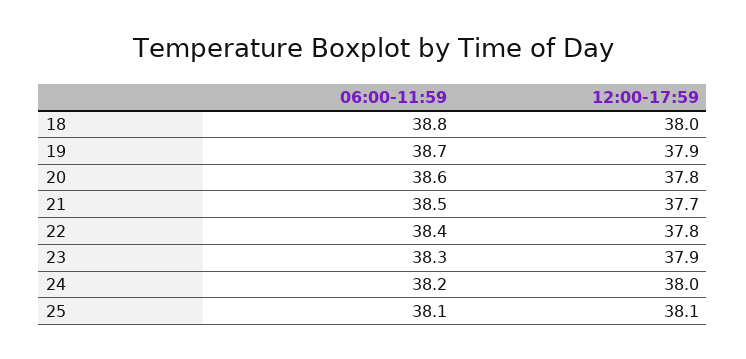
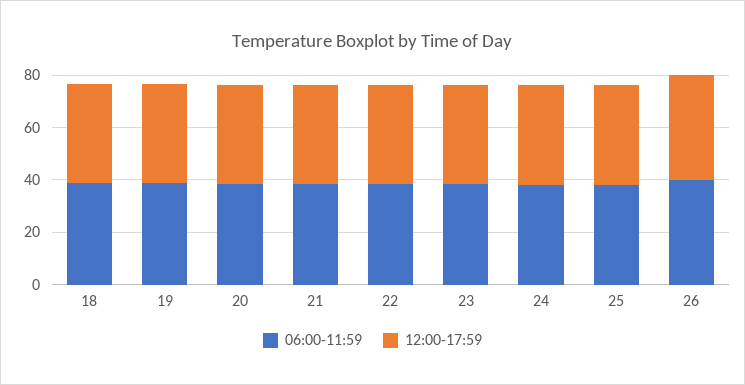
06:00-11:59, 26: none -> 40
12:00-17:59, 26: none -> 40

